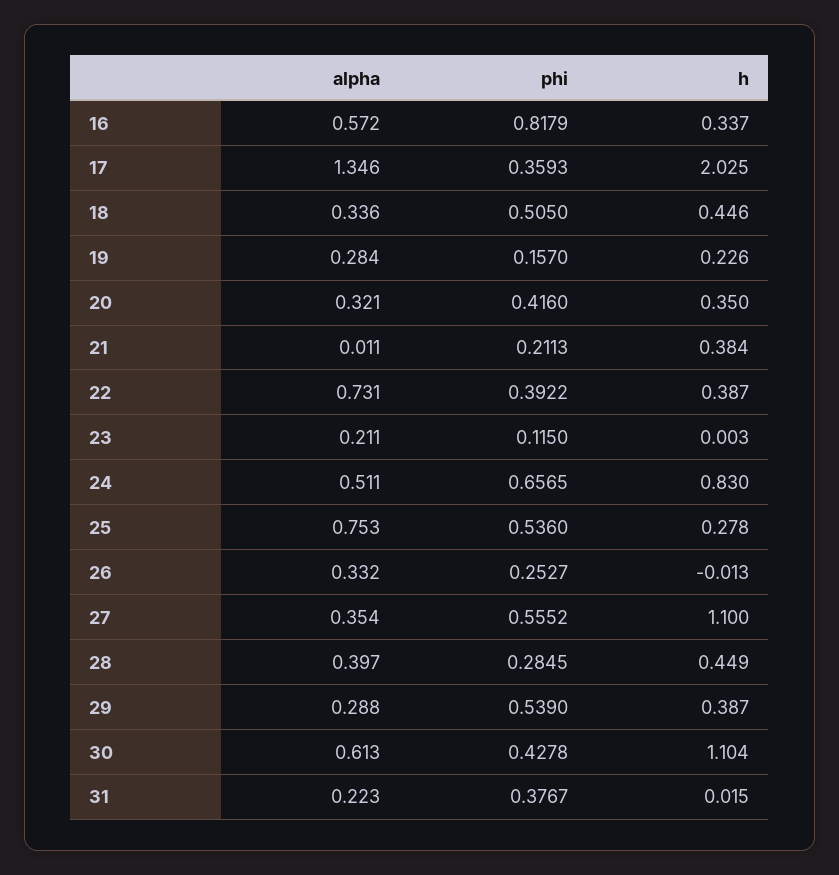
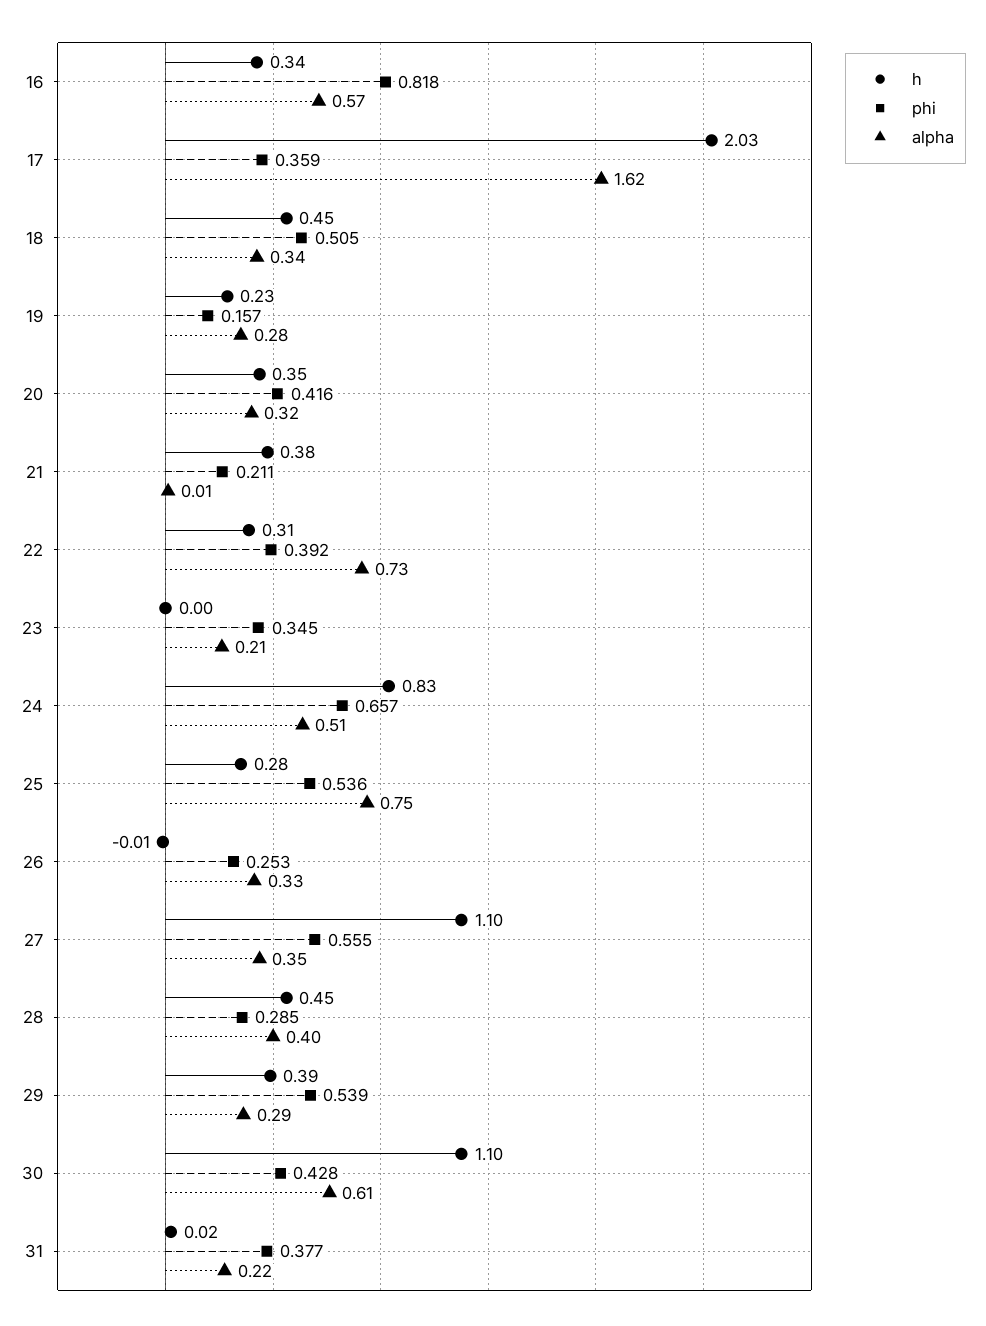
alpha, 17: 1.346 -> 1.62
h, 22: 0.387 -> 0.31
phi, 23: 0.115 -> 0.345

